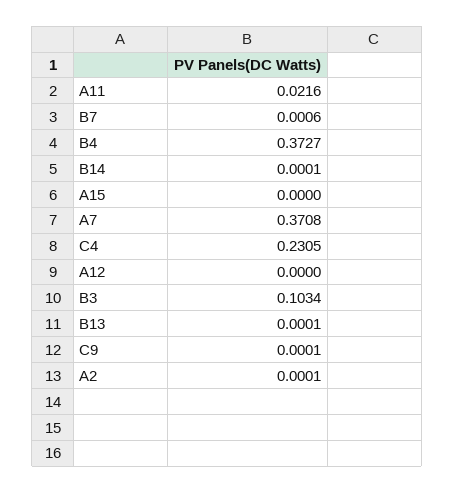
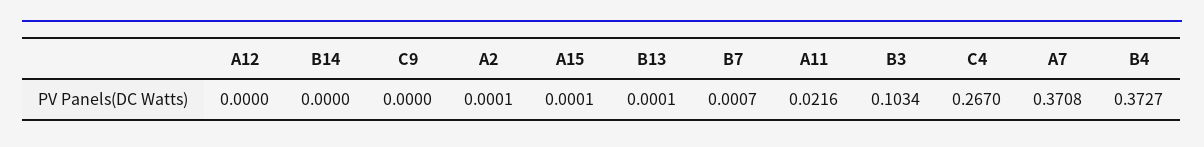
B7: 0.0006 -> 0.0007
B14: 0.0001 -> 0
A15: 0 -> 0.0001
C4: 0.2305 -> 0.267
C9: 0.0001 -> 0

